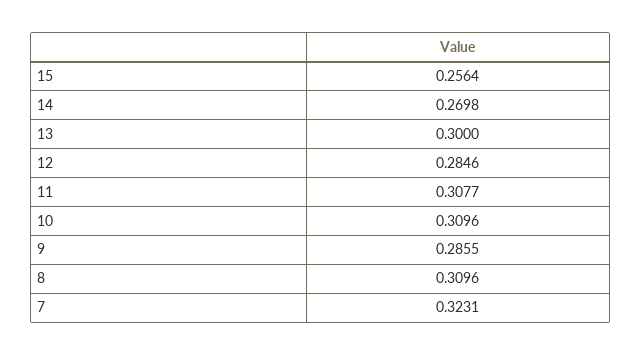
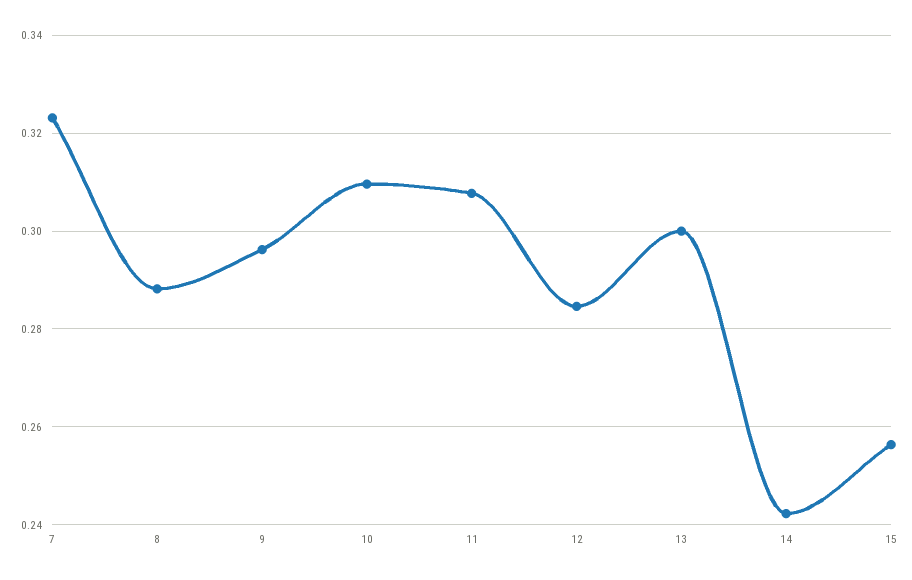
14: 0.2698 -> 0.242
9: 0.2855 -> 0.296
8: 0.3096 -> 0.288

